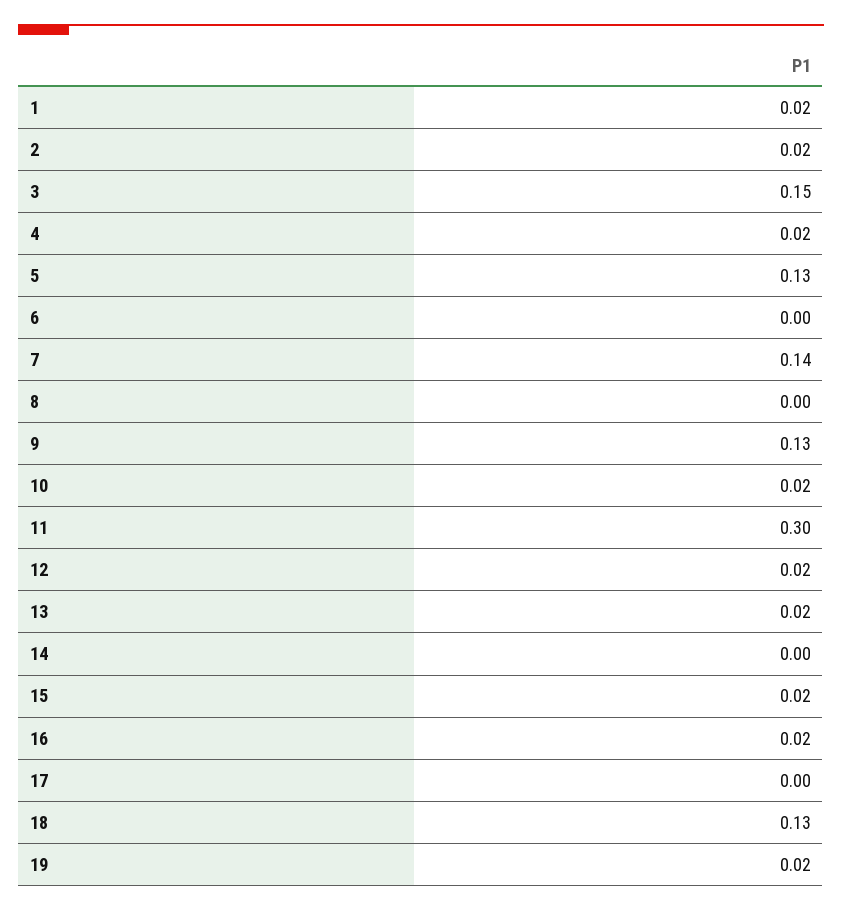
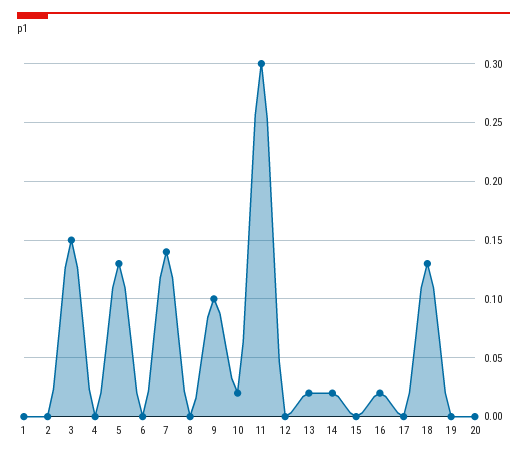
1: 0.02 -> 0
2: 0.02 -> 0
4: 0.02 -> 0
9: 0.13 -> 0.1
12: 0.02 -> 0
14: 0 -> 0.02
15: 0.02 -> 0
19: 0.02 -> 0
20: none -> 0

